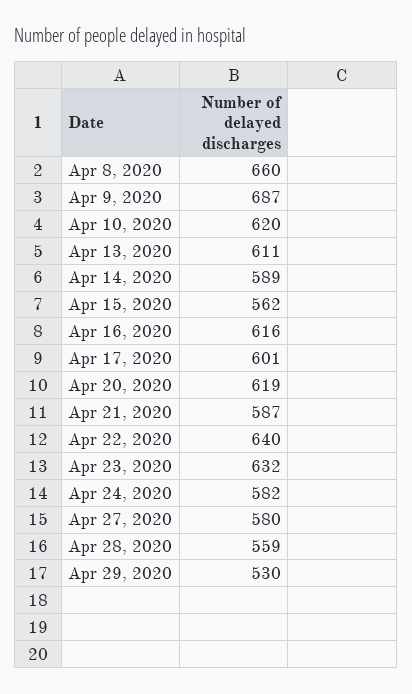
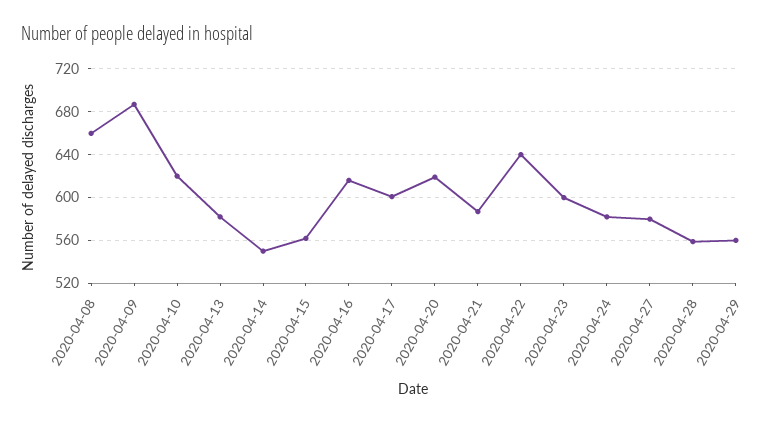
Apr 13, 2020: 611 -> 580
Apr 14, 2020: 589 -> 550
Apr 23, 2020: 632 -> 600
Apr 29, 2020: 530 -> 560

